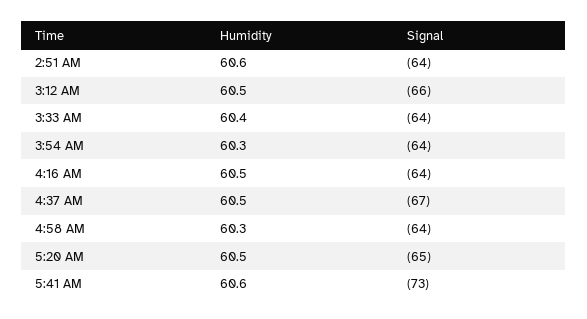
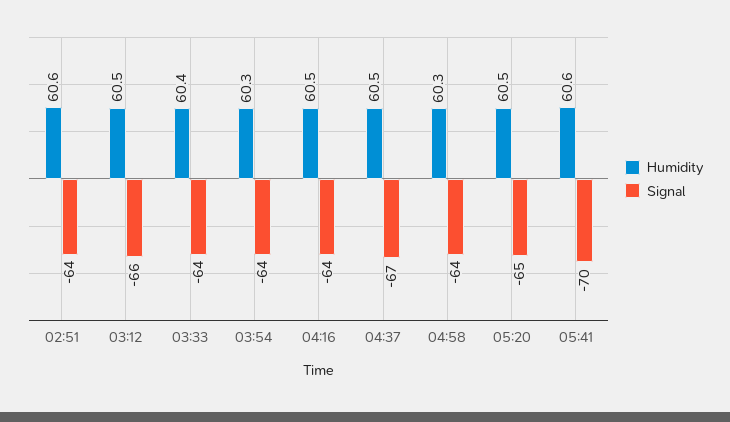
Signal, 5:41 AM: -73 -> -70

